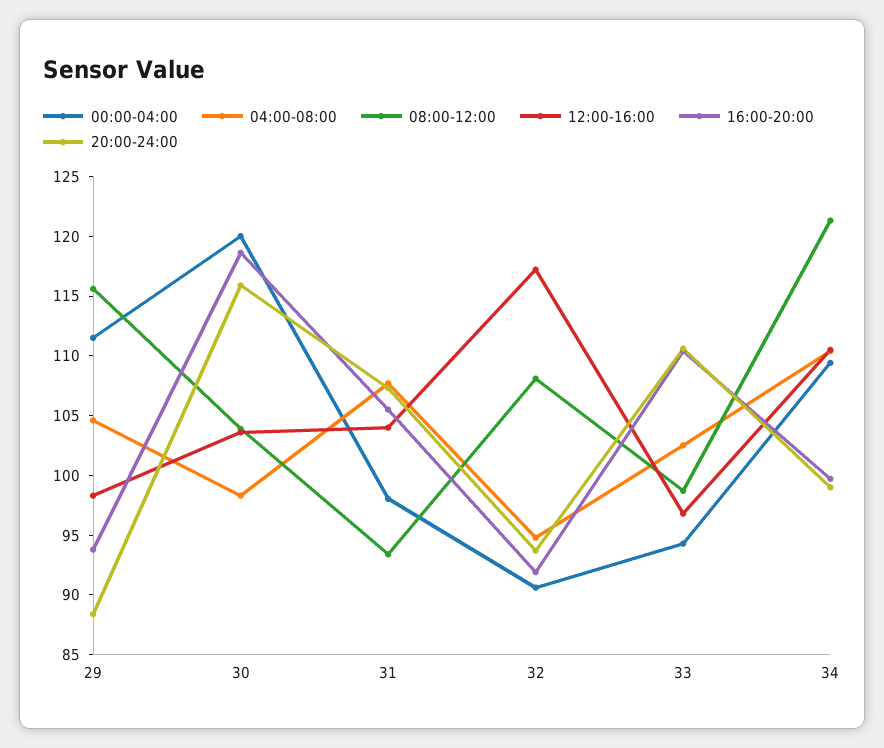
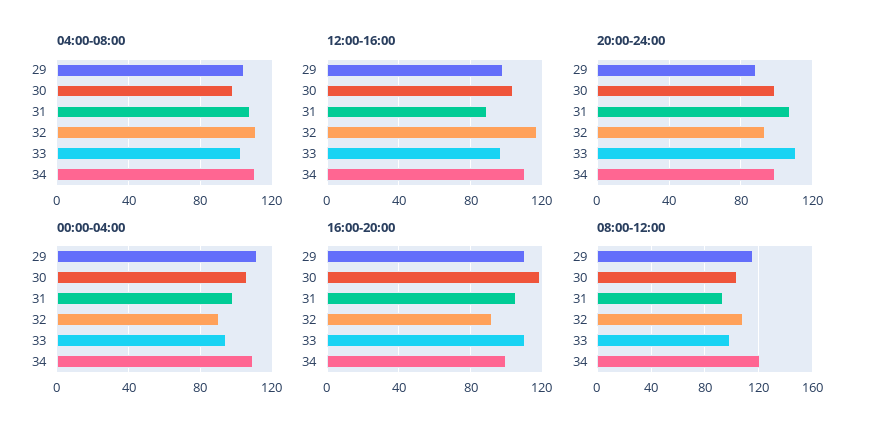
16:00-20:00, 29: 94 -> 110
00:00-04:00, 30: 120 -> 105
20:00-24:00, 30: 116 -> 100
12:00-16:00, 31: 104 -> 90
04:00-08:00, 32: 95 -> 110

